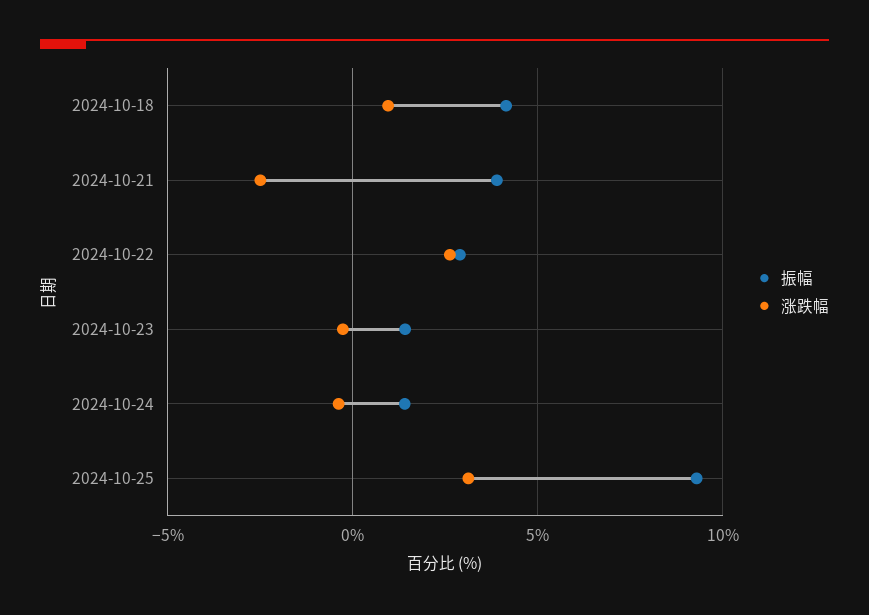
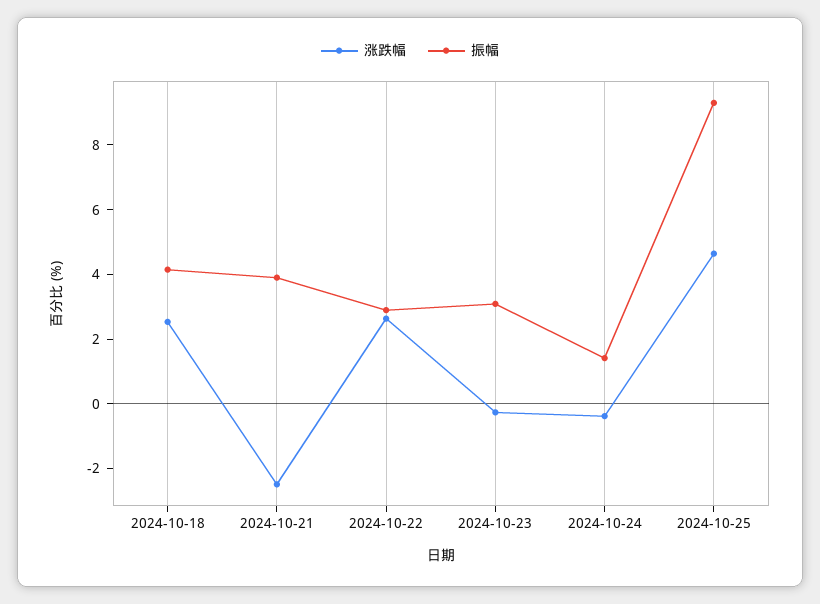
涨跌幅, 2024-10-18: 1 -> 2.5
振幅, 2024-10-23: 1.5 -> 3
涨跌幅, 2024-10-25: 3 -> 4.5

